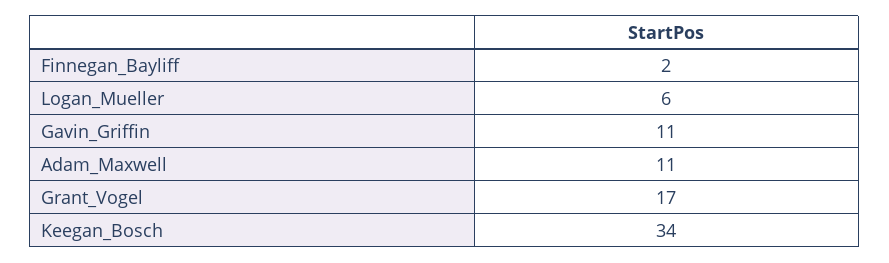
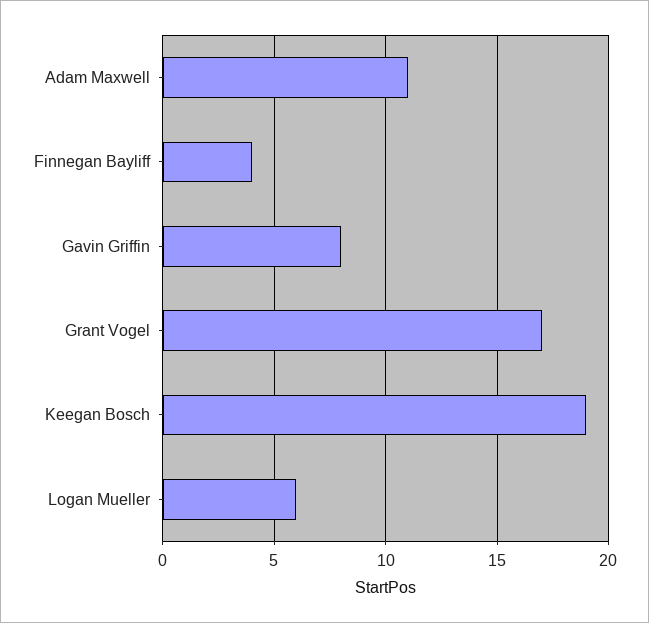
Finnegan_Bayliff: 2 -> 4
Gavin_Griffin: 11 -> 8
Keegan_Bosch: 34 -> 19

